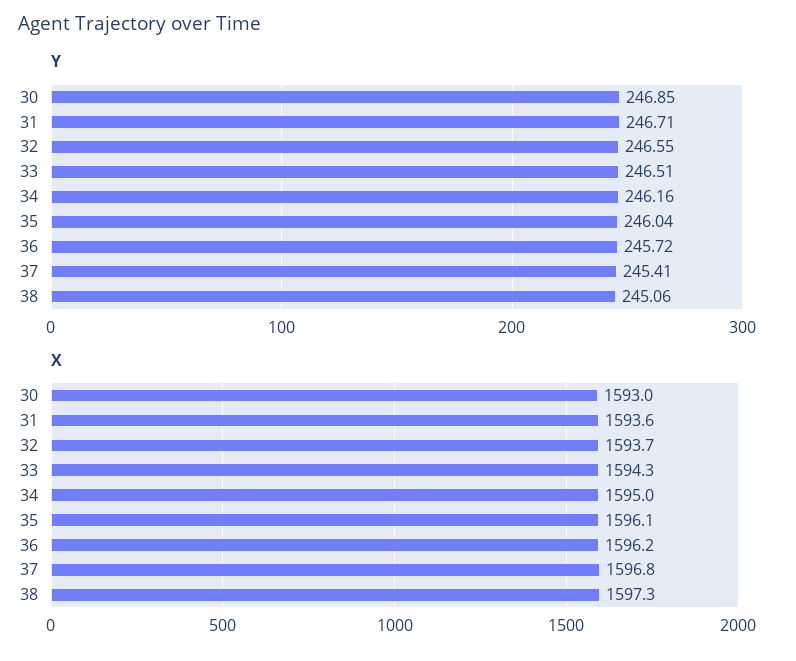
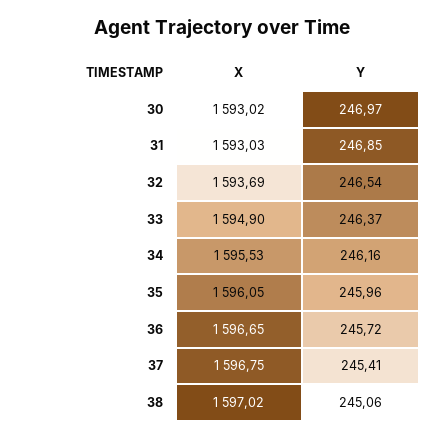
Y, 30: 246.85 -> 246.97
Y, 31: 246.71 -> 246.85
Y, 32: 246.55 -> 246.54
Y, 33: 246.51 -> 246.37
Y, 35: 246.04 -> 245.96
X, 31: 1593.6 -> 1593.03
X, 33: 1594.3 -> 1594.9
X, 34: 1595 -> 1595.53
X, 36: 1596.2 -> 1596.65
X, 38: 1597.3 -> 1597.02

